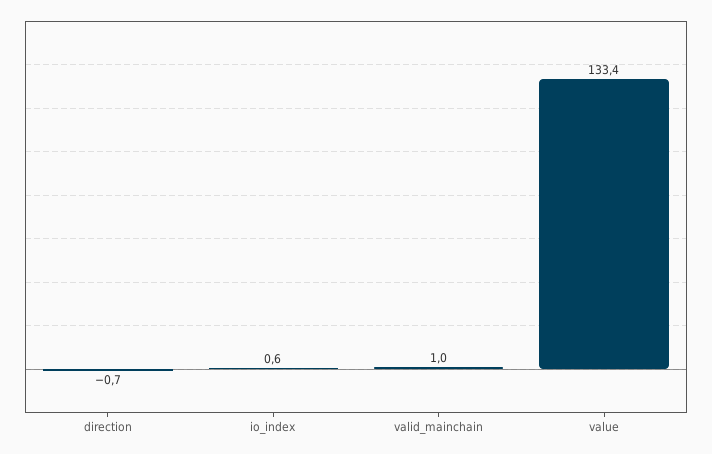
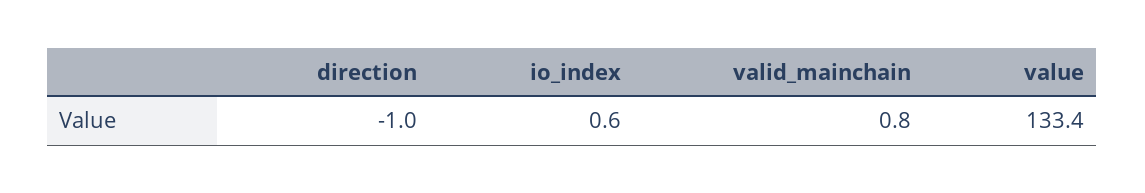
direction: -0.7 -> -1
valid_mainchain: 1 -> 0.8

